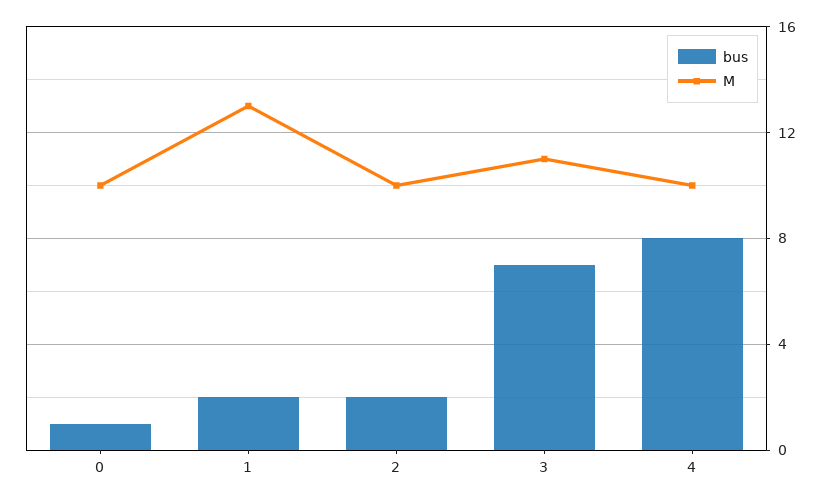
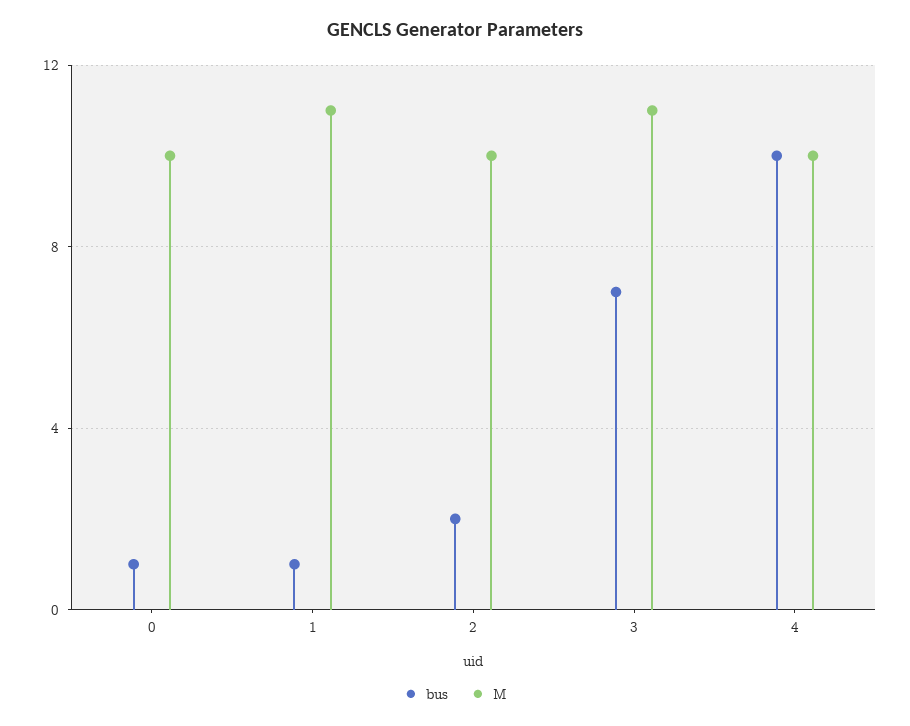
bus, 1: 2 -> 1
M, 1: 13 -> 11
bus, 4: 8 -> 10

